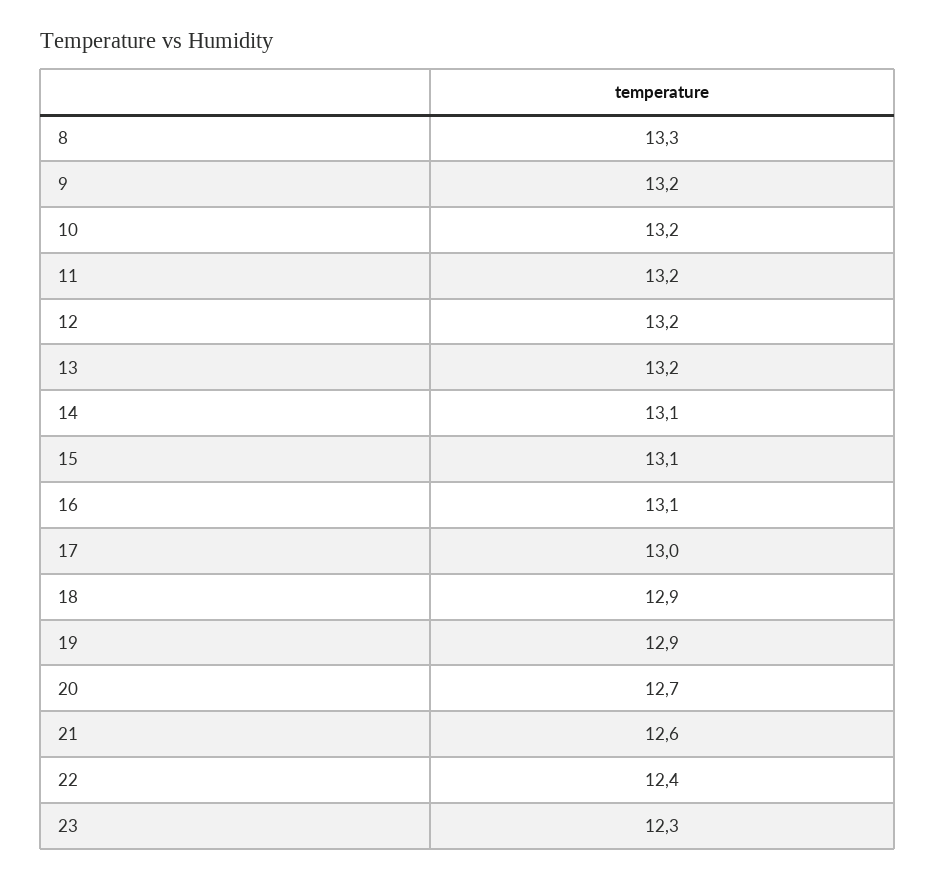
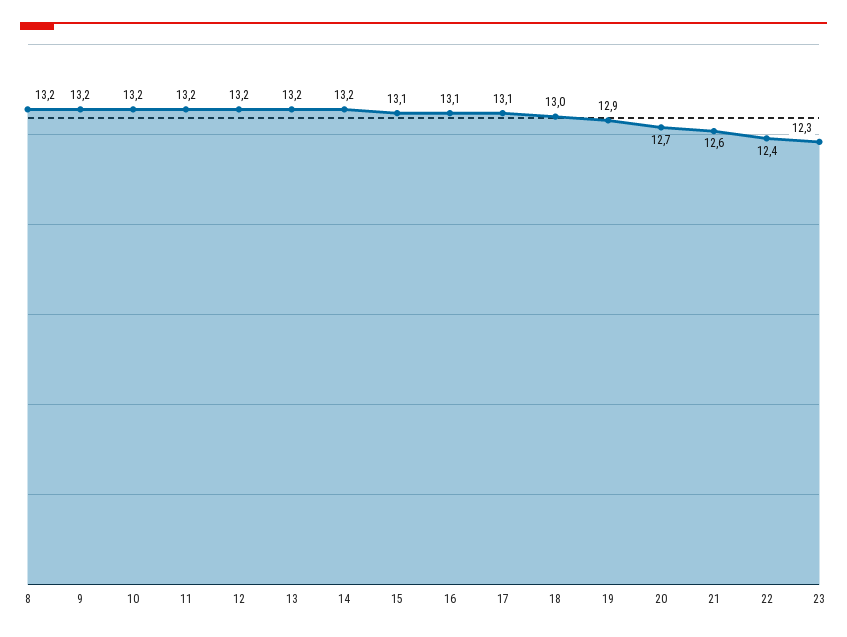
8: 13.3 -> 13.2
14: 13.1 -> 13.2
17: 13 -> 13.1
18: 12.9 -> 13

